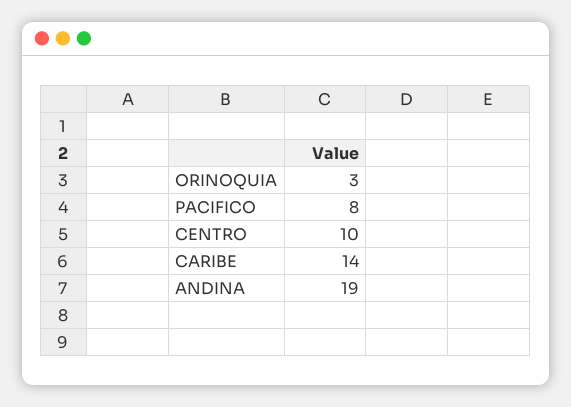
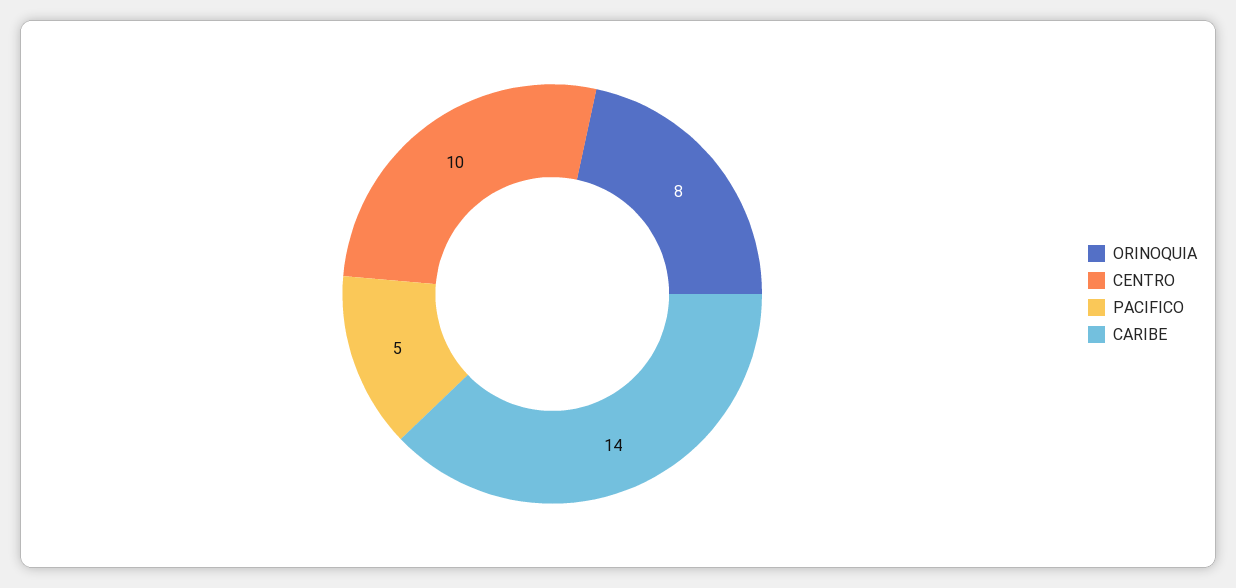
ORINOQUIA: 3 -> 8
PACIFICO: 8 -> 5
ANDINA: 19 -> none

